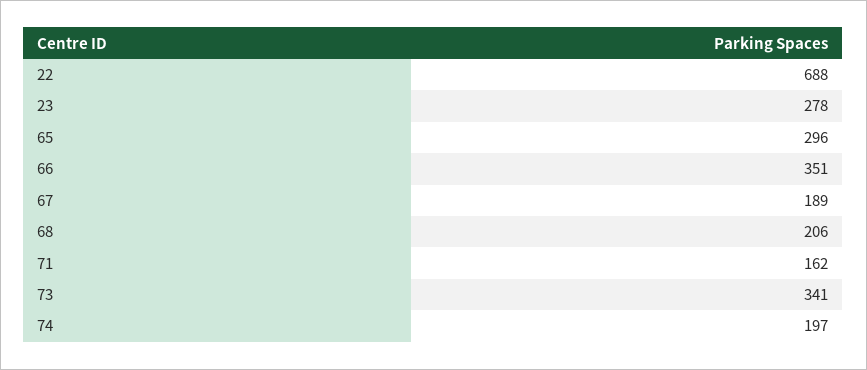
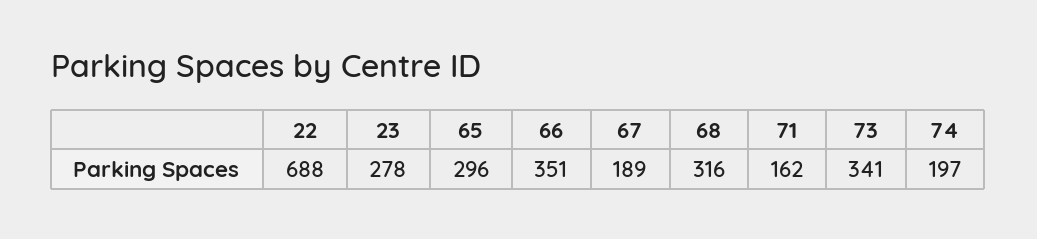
68: 206 -> 316

